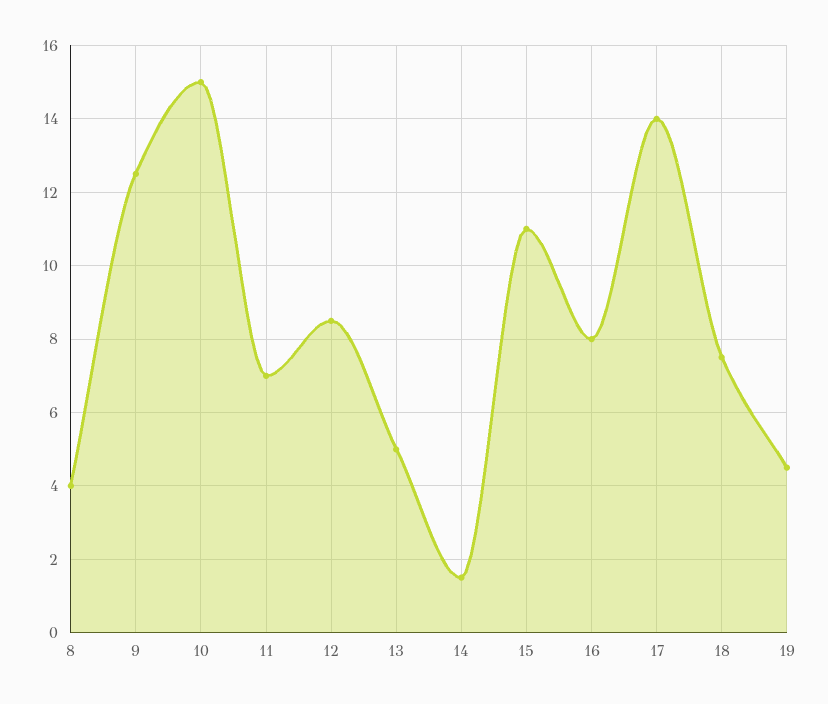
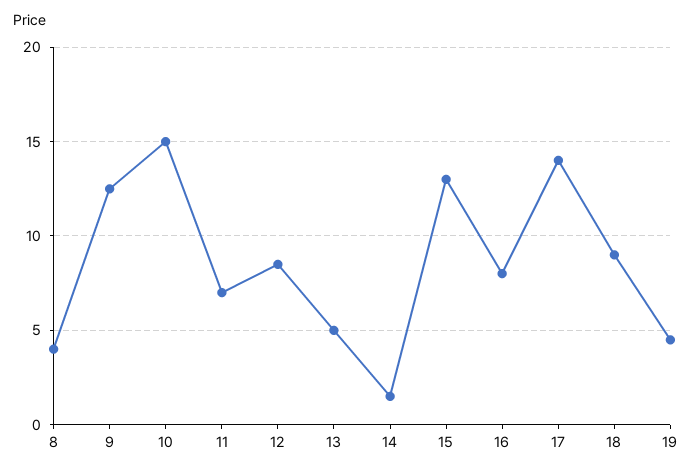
15: 11 -> 13
18: 7.5 -> 9

